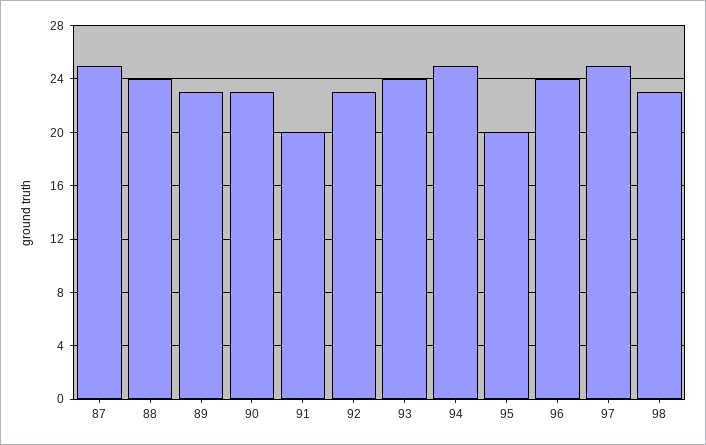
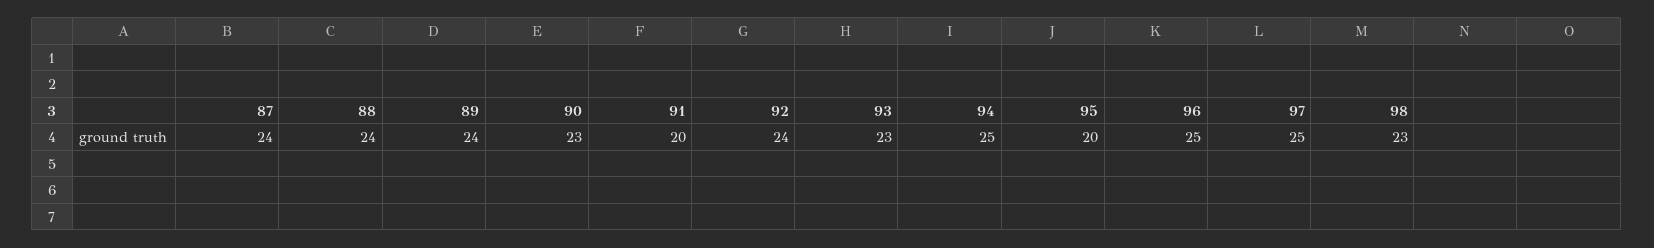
87: 25 -> 24
89: 23 -> 24
92: 23 -> 24
93: 24 -> 23
96: 24 -> 25

